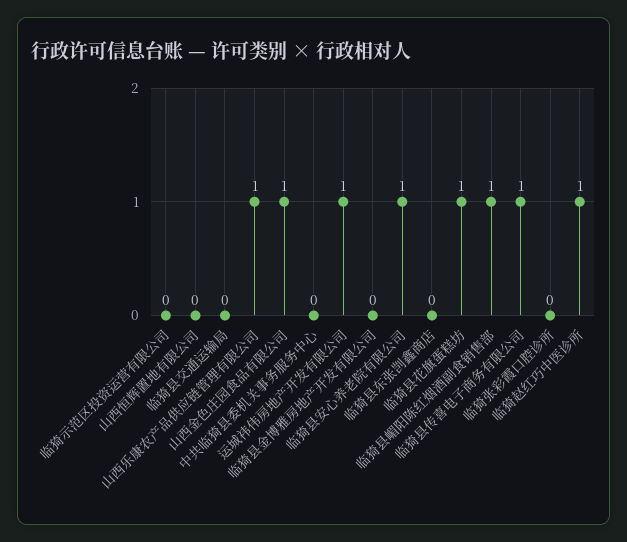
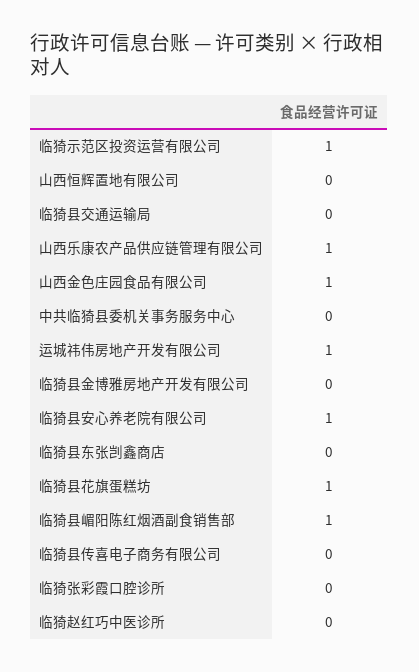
临猗示范区投资运营有限公司: 0 -> 1
临猗县传喜电子商务有限公司: 1 -> 0
临猗赵红巧中医诊所: 1 -> 0

